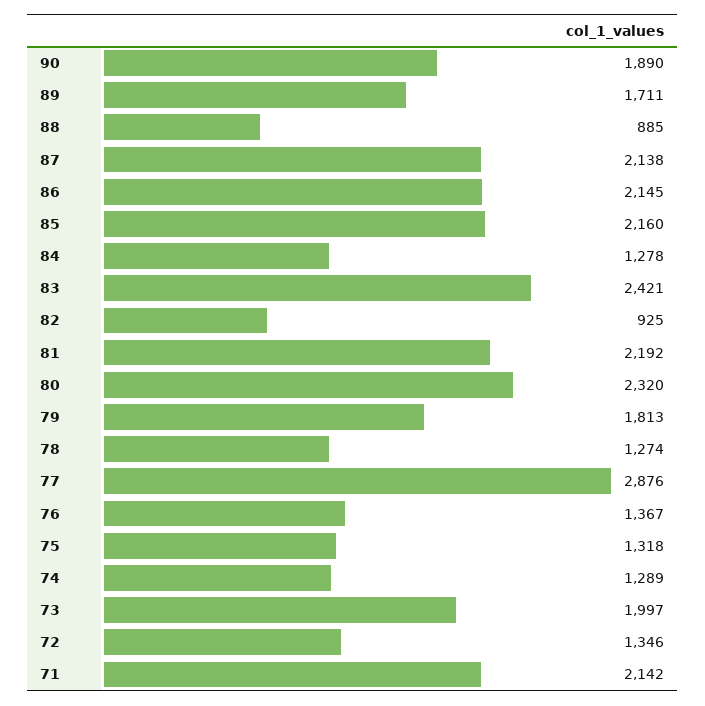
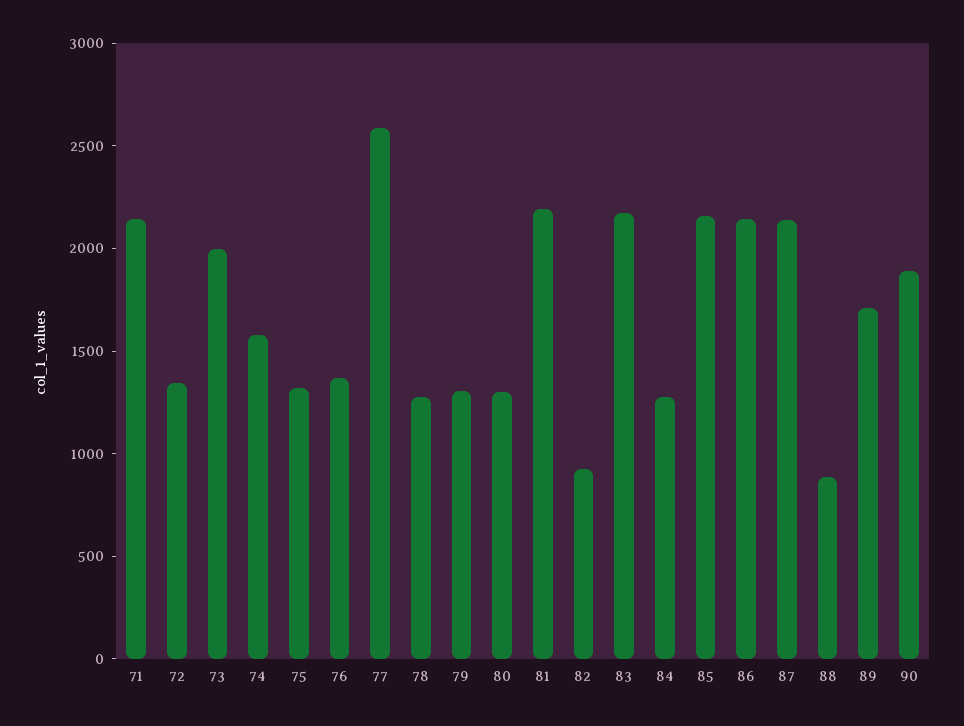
83: 2421 -> 2200
80: 2320 -> 1300
79: 1813 -> 1300
77: 2876 -> 2600
74: 1289 -> 1600

